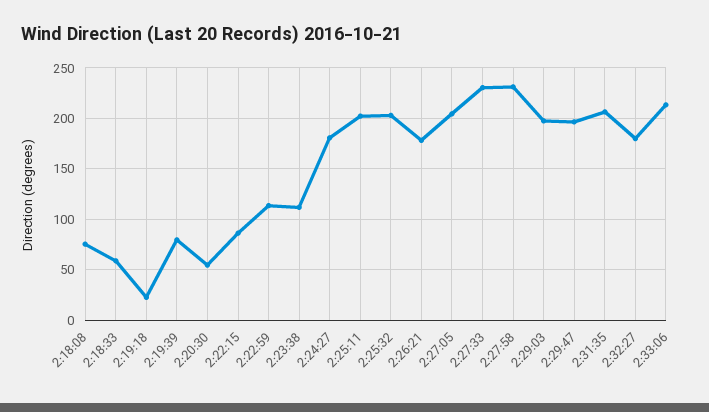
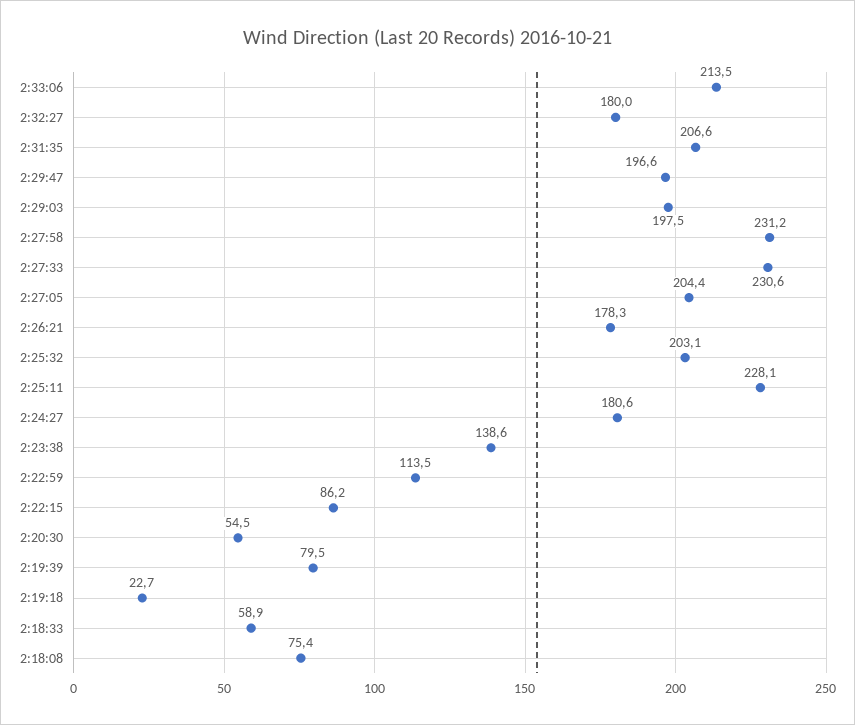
2:23:38: 110 -> 138.6
2:25:11: 200 -> 228.1

